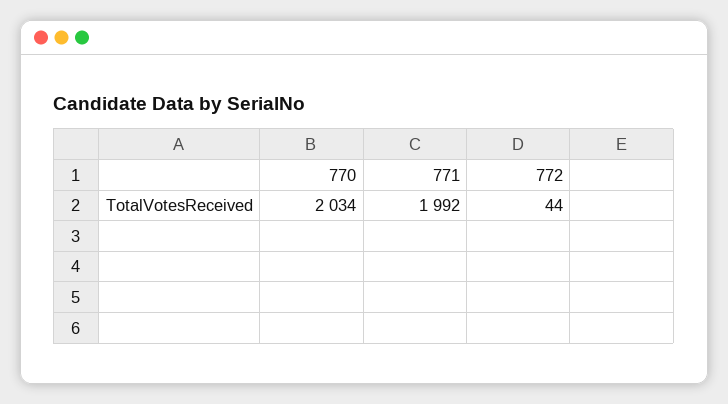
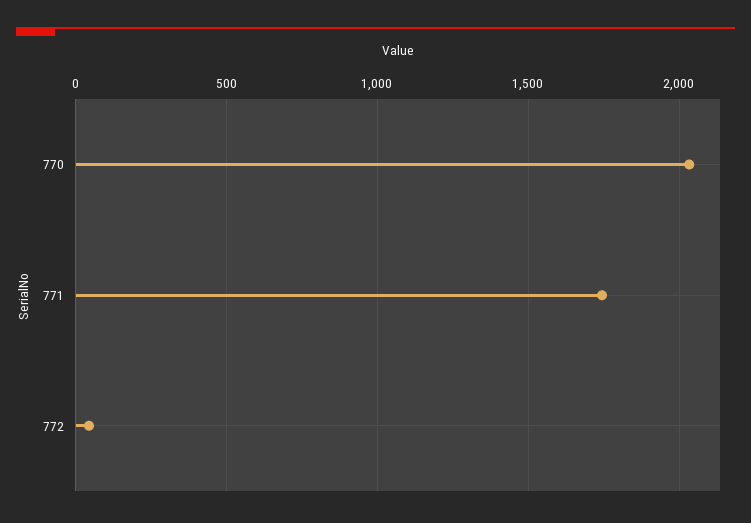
771: 1992 -> 1750

